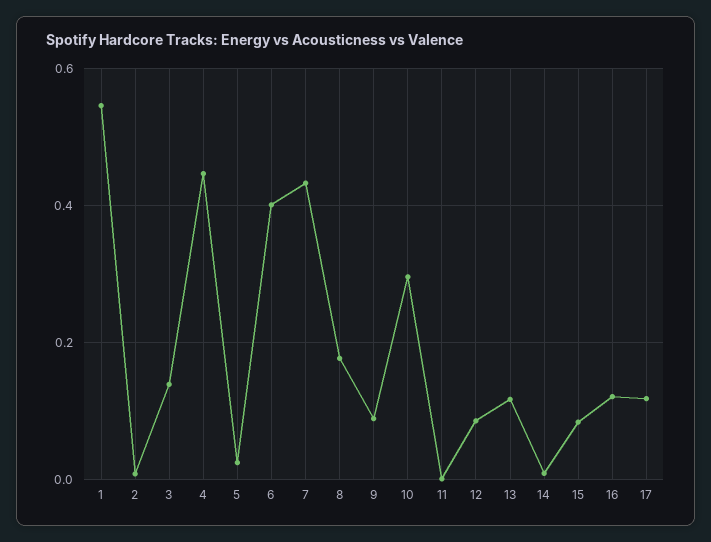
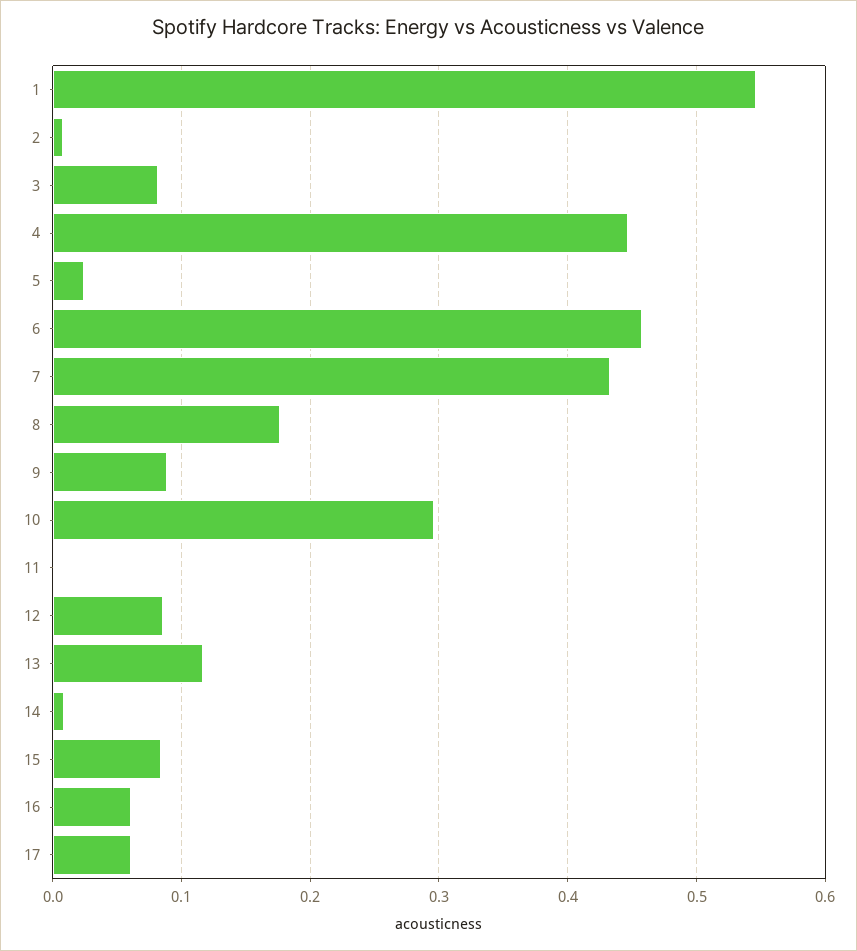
3: 0.14 -> 0.08
6: 0.4 -> 0.46
16: 0.12 -> 0.06
17: 0.12 -> 0.06

